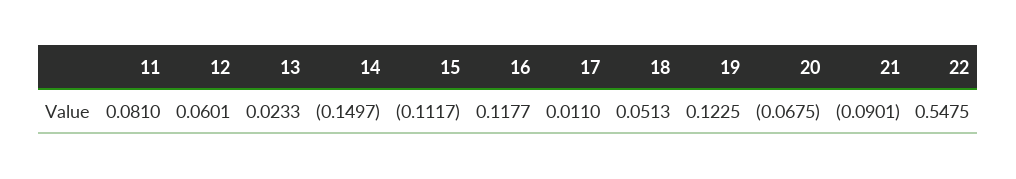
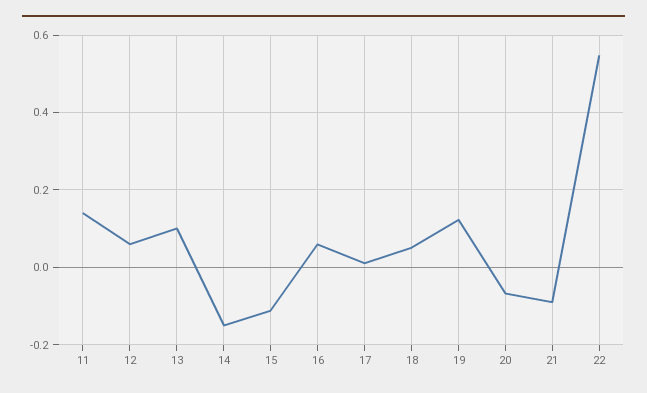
11: 0.081 -> 0.14
13: 0.0233 -> 0.1
16: 0.1177 -> 0.06

